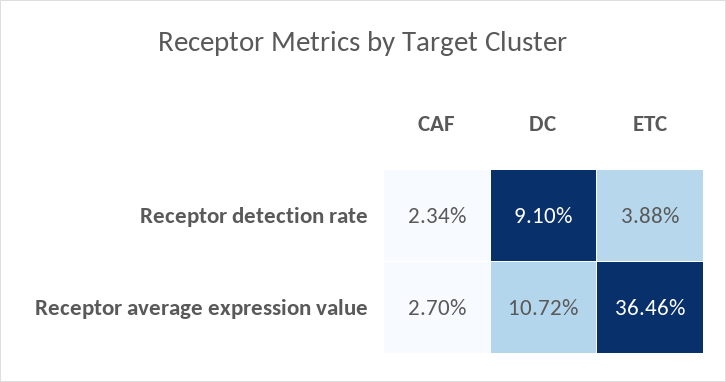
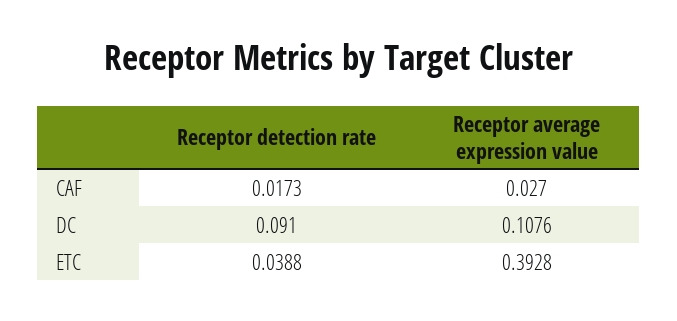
CAF, Receptor detection rate: 0.0234 -> 0.0173
DC, Receptor average expression value: 0.1072 -> 0.1076
ETC, Receptor average expression value: 0.3646 -> 0.3928

